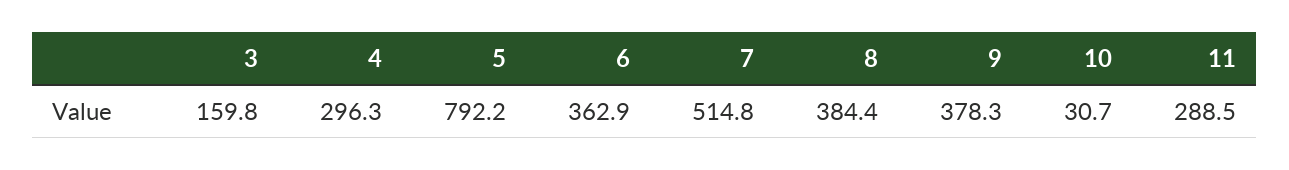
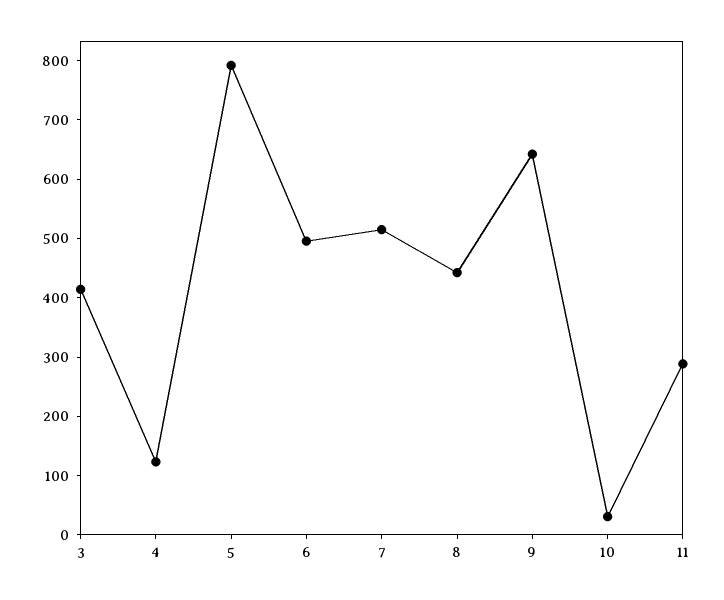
3: 159.8 -> 420
4: 296.3 -> 120
6: 362.9 -> 500
8: 384.4 -> 440
9: 378.3 -> 640

